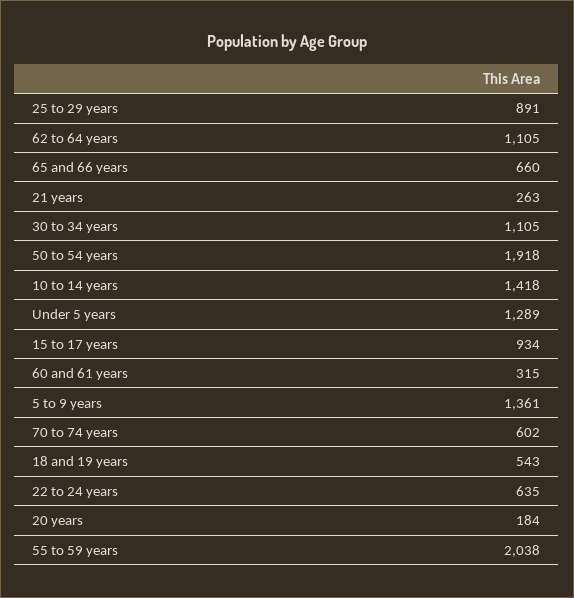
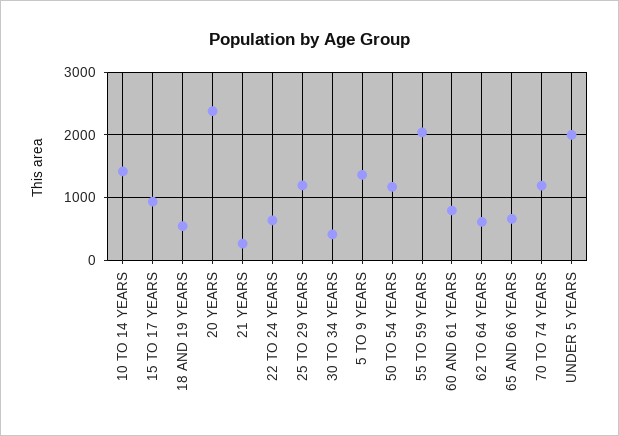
25 to 29 years: 891 -> 1200
62 to 64 years: 1105 -> 600
30 to 34 years: 1105 -> 400
50 to 54 years: 1918 -> 1200
Under 5 years: 1289 -> 2000
60 and 61 years: 315 -> 800
70 to 74 years: 602 -> 1200
20 years: 184 -> 2400

